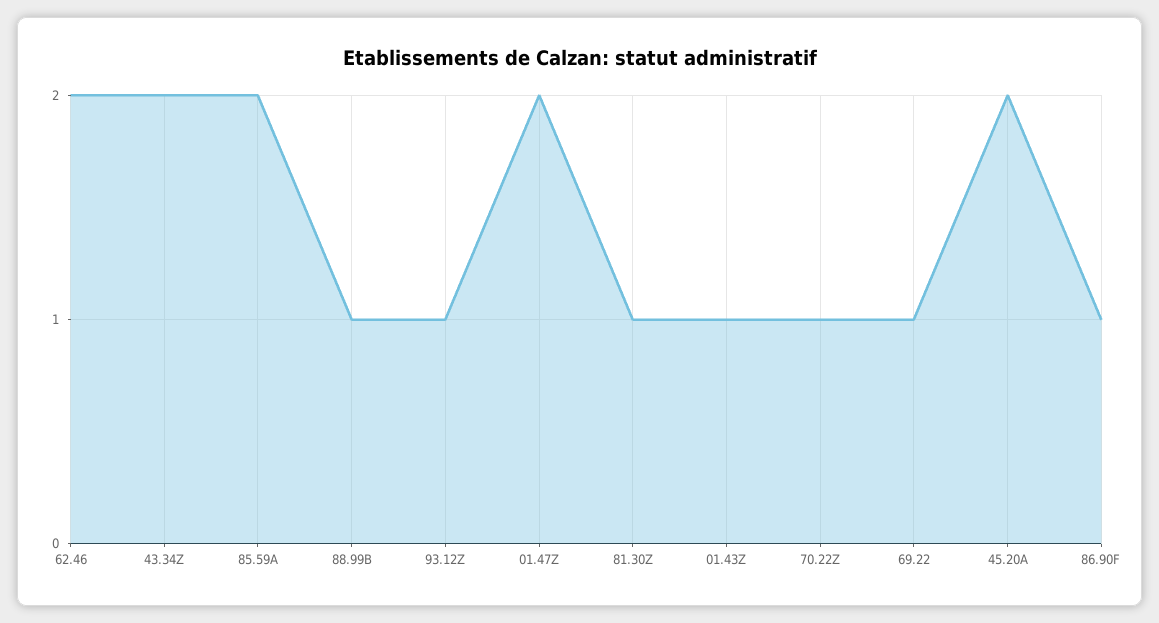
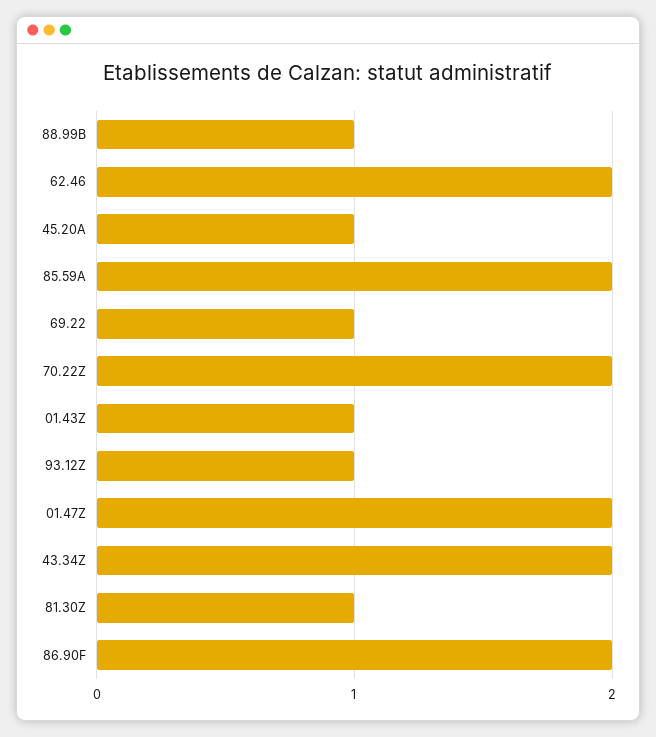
70.22Z: 1 -> 2
45.20A: 2 -> 1
86.90F: 1 -> 2

